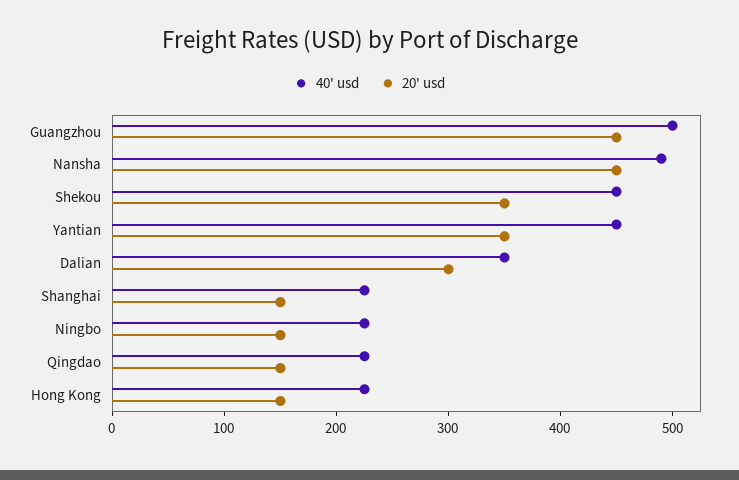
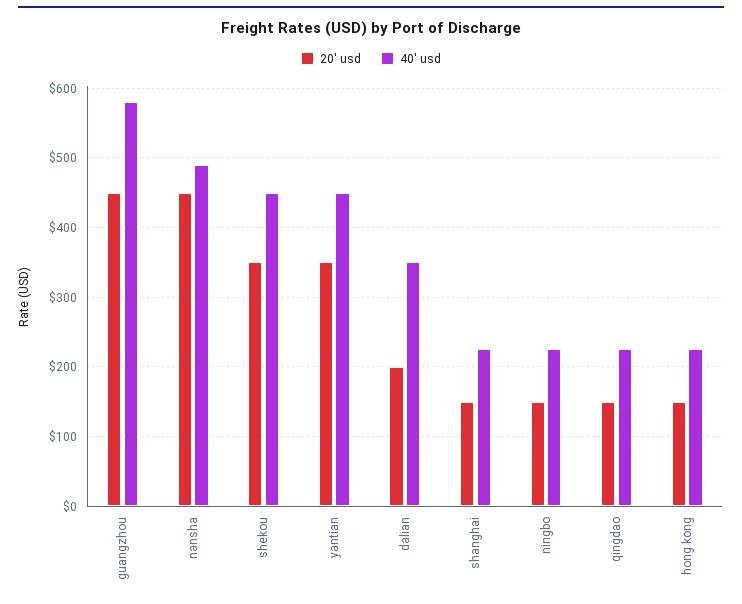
40' usd, Guangzhou: 500 -> 580
20' usd, Dalian: 300 -> 200

